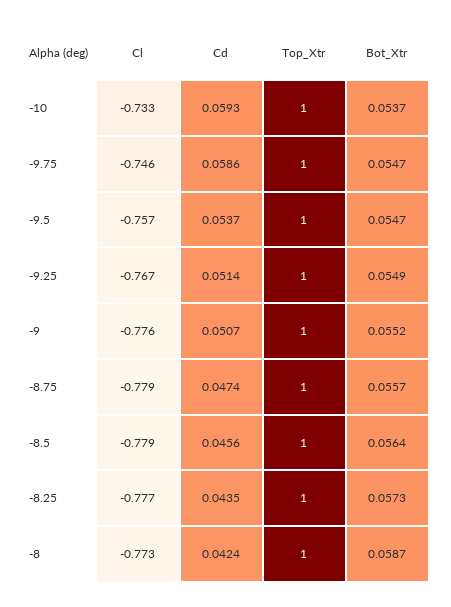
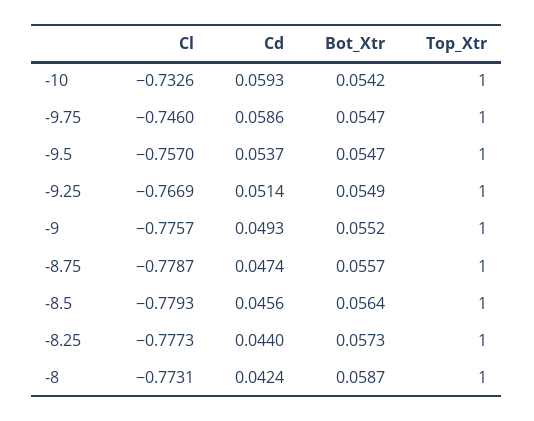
Bot_Xtr, -10: 0.0537 -> 0.0542
Cd, -9: 0.0507 -> 0.0493
Cd, -8.25: 0.0435 -> 0.044

